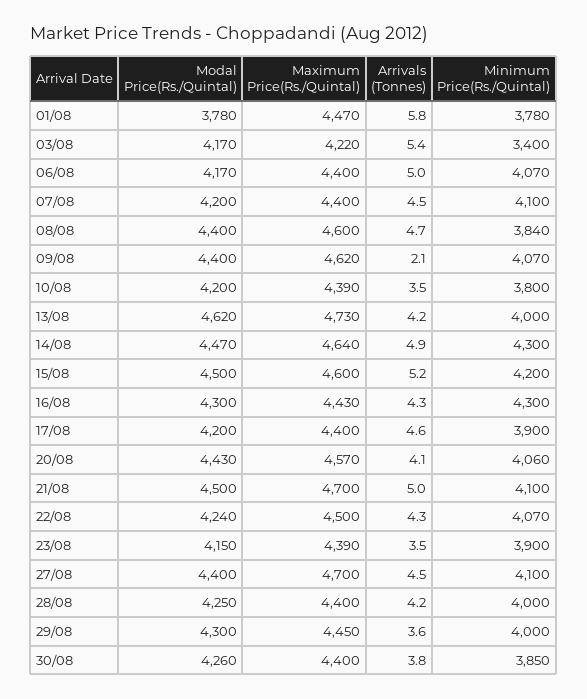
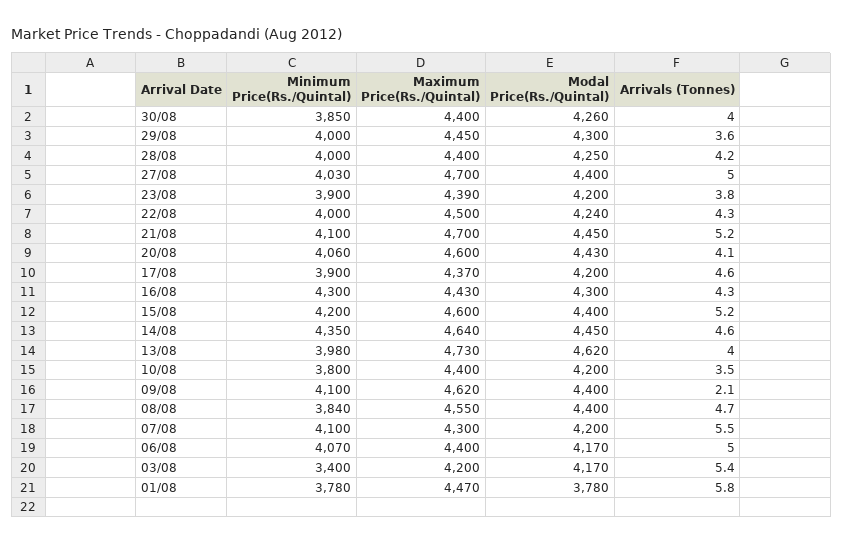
Maximum Price(Rs./Quintal), 03/08: 4220 -> 4200
Maximum Price(Rs./Quintal), 07/08: 4400 -> 4300
Arrivals (Tonnes), 07/08: 4.5 -> 5.5
Maximum Price(Rs./Quintal), 08/08: 4600 -> 4550
Minimum Price(Rs./Quintal), 09/08: 4070 -> 4100
Maximum Price(Rs./Quintal), 10/08: 4390 -> 4400
Arrivals (Tonnes), 13/08: 4.2 -> 4
Minimum Price(Rs./Quintal), 13/08: 4000 -> 3980
Modal Price(Rs./Quintal), 14/08: 4470 -> 4450
Arrivals (Tonnes), 14/08: 4.9 -> 4.6
Minimum Price(Rs./Quintal), 14/08: 4300 -> 4350
Modal Price(Rs./Quintal), 15/08: 4500 -> 4400
Maximum Price(Rs./Quintal), 17/08: 4400 -> 4370
Maximum Price(Rs./Quintal), 20/08: 4570 -> 4600
Modal Price(Rs./Quintal), 21/08: 4500 -> 4450
Arrivals (Tonnes), 21/08: 5 -> 5.2
Minimum Price(Rs./Quintal), 22/08: 4070 -> 4000
Modal Price(Rs./Quintal), 23/08: 4150 -> 4200
Arrivals (Tonnes), 23/08: 3.5 -> 3.8
Arrivals (Tonnes), 27/08: 4.5 -> 5
Minimum Price(Rs./Quintal), 27/08: 4100 -> 4030
Arrivals (Tonnes), 30/08: 3.8 -> 4

